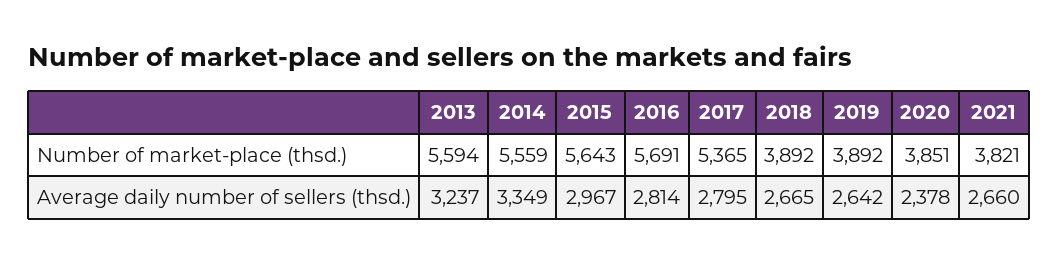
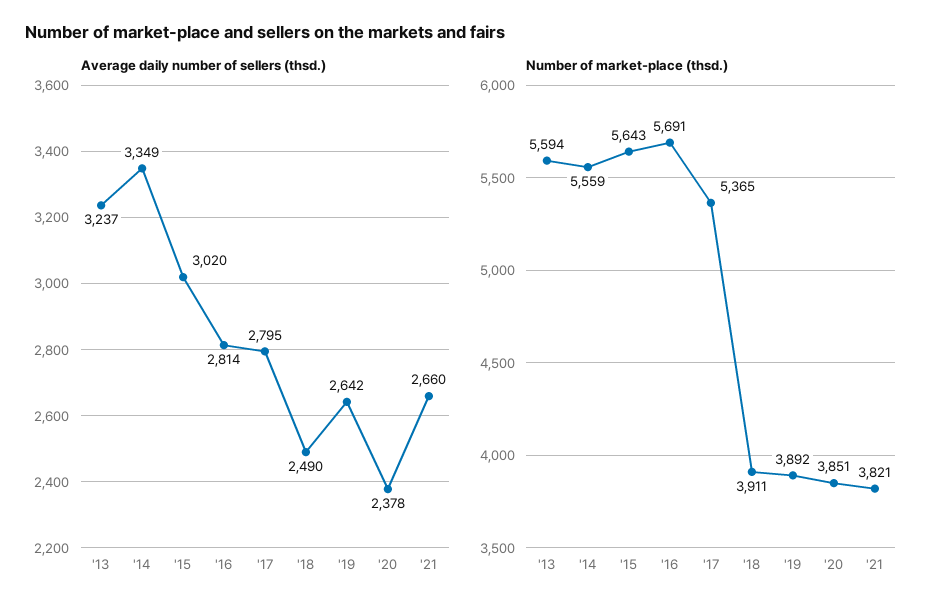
Number of market-place (thsd.), 2018: 3892 -> 3911
Average daily number of sellers (thsd.), 2015: 2967 -> 3020
Average daily number of sellers (thsd.), 2018: 2665 -> 2490

